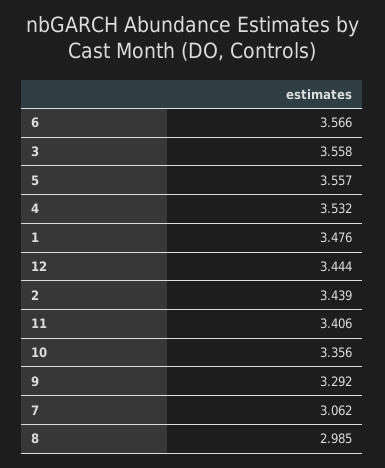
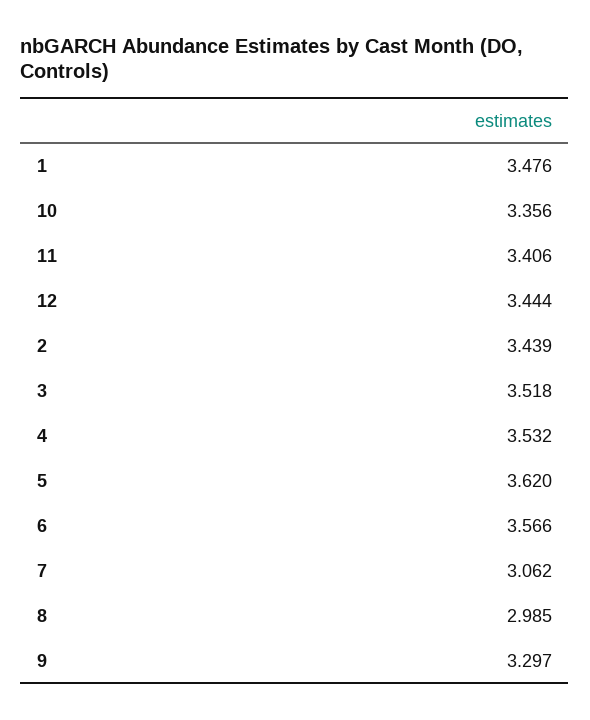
3: 3.558 -> 3.518
5: 3.557 -> 3.62
9: 3.292 -> 3.297

